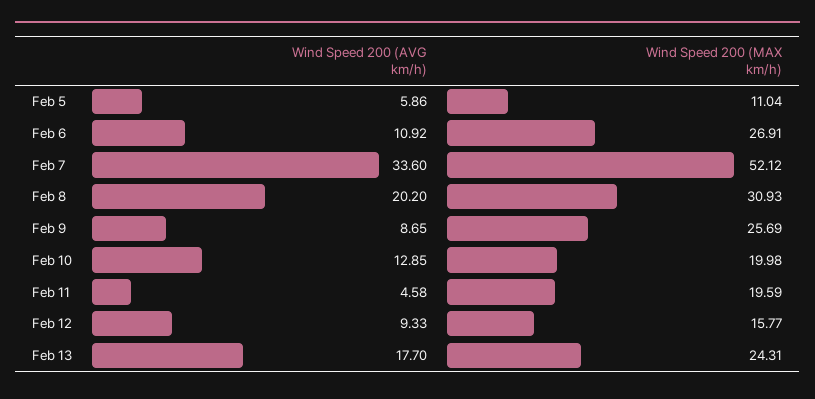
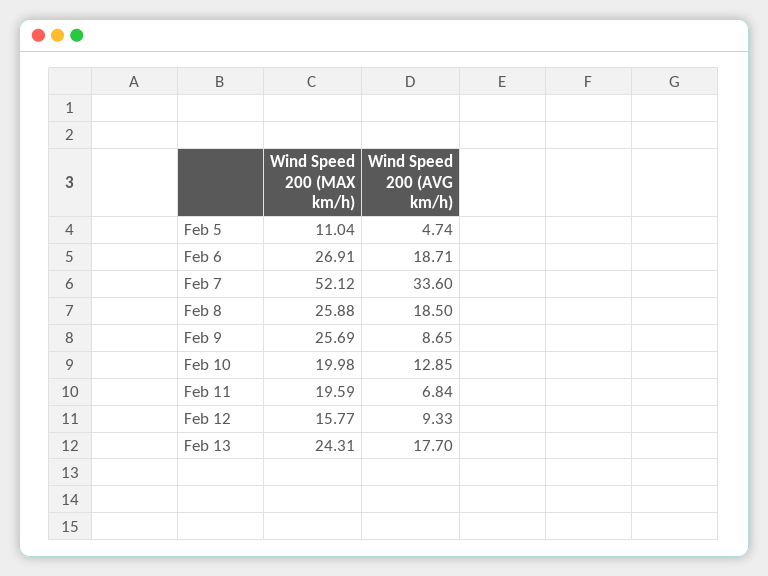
Wind Speed 200 (AVG km/h), Feb 5: 5.86 -> 4.74
Wind Speed 200 (AVG km/h), Feb 6: 10.92 -> 18.71
Wind Speed 200 (AVG km/h), Feb 8: 20.2 -> 18.5
Wind Speed 200 (MAX km/h), Feb 8: 30.93 -> 25.88
Wind Speed 200 (AVG km/h), Feb 11: 4.58 -> 6.84

